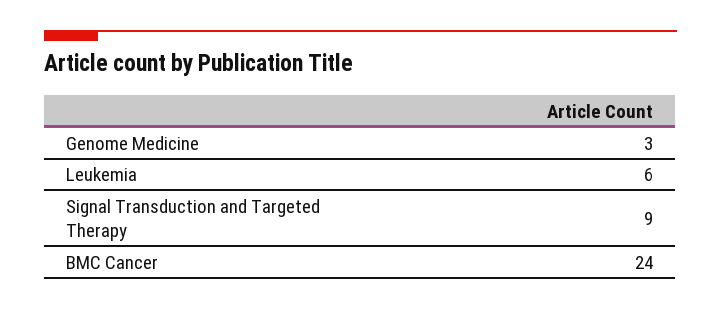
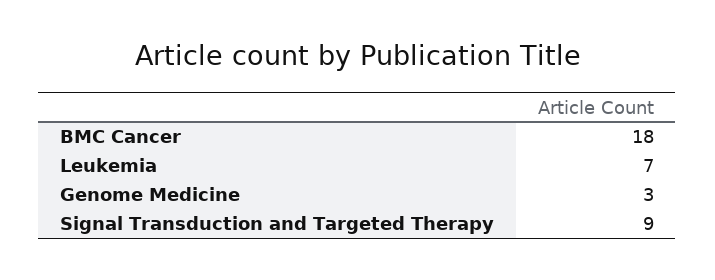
Leukemia: 6 -> 7
BMC Cancer: 24 -> 18

